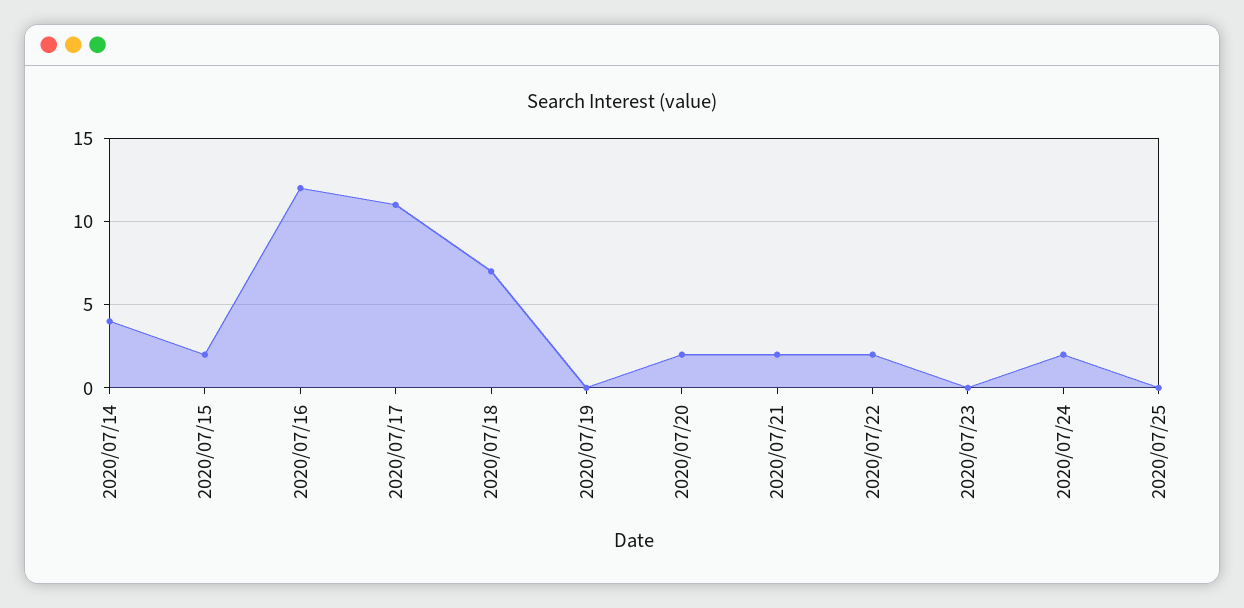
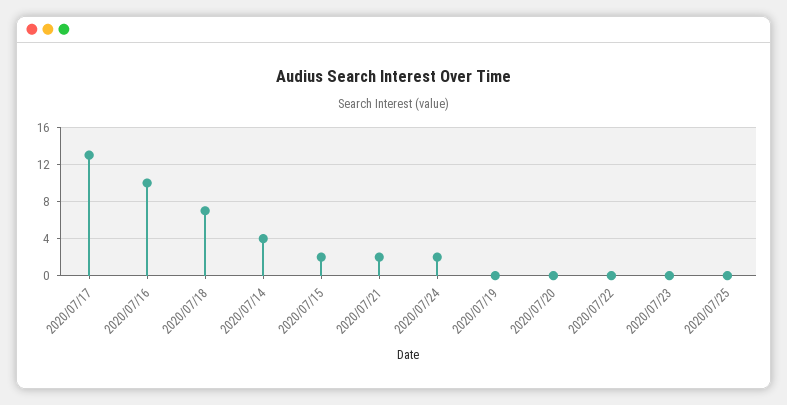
2020/07/16: 12 -> 10
2020/07/17: 11 -> 13
2020/07/20: 2 -> 0
2020/07/22: 2 -> 0

